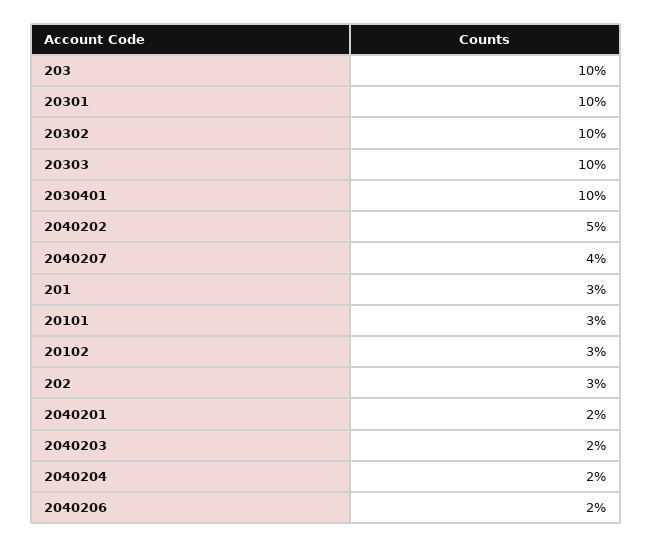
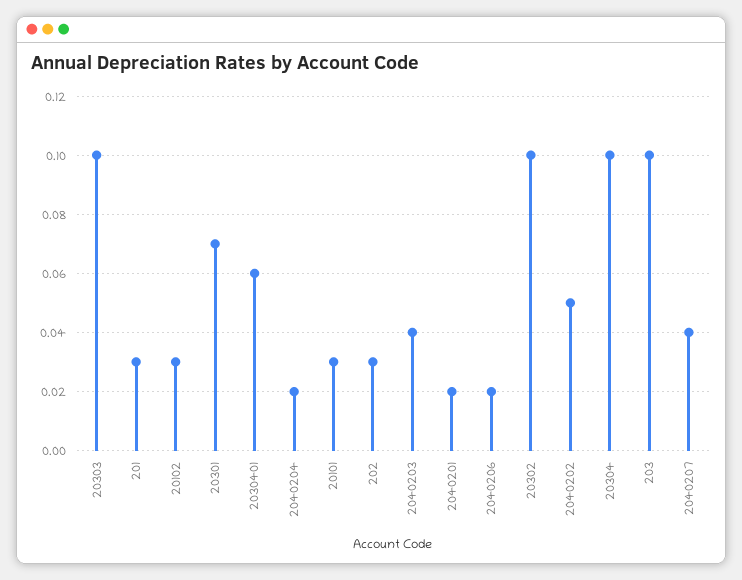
20301: 0.1 -> 0.07
2030401: 0.1 -> 0.06
2040203: 0.02 -> 0.04
20304: none -> 0.1

